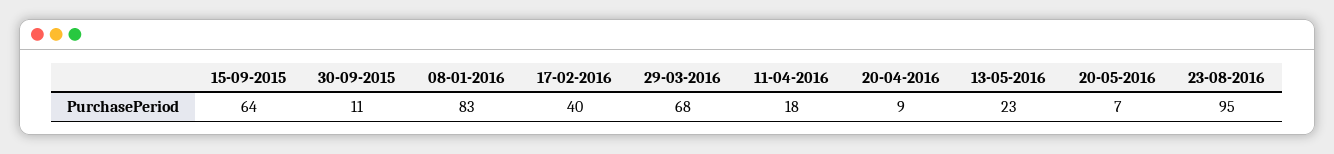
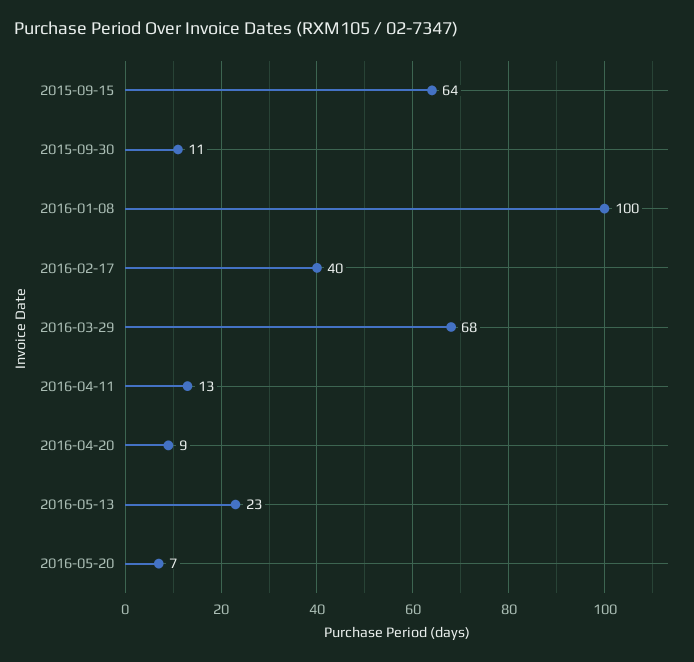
08-01-2016: 83 -> 100
11-04-2016: 18 -> 13
23-08-2016: 95 -> none

